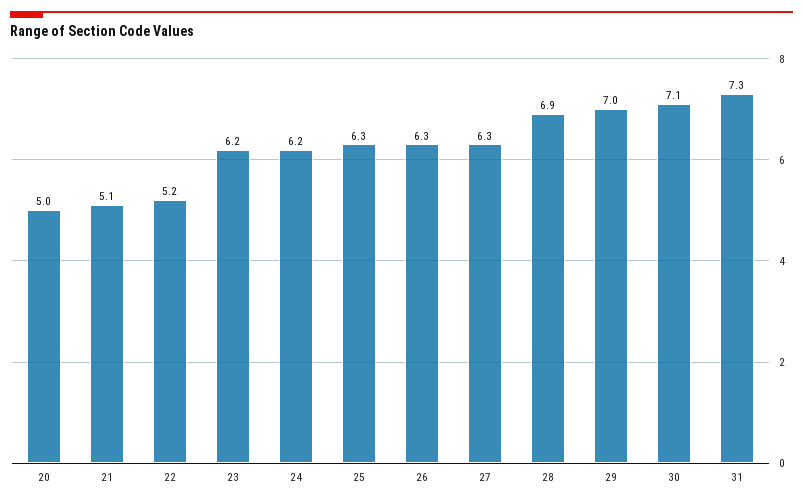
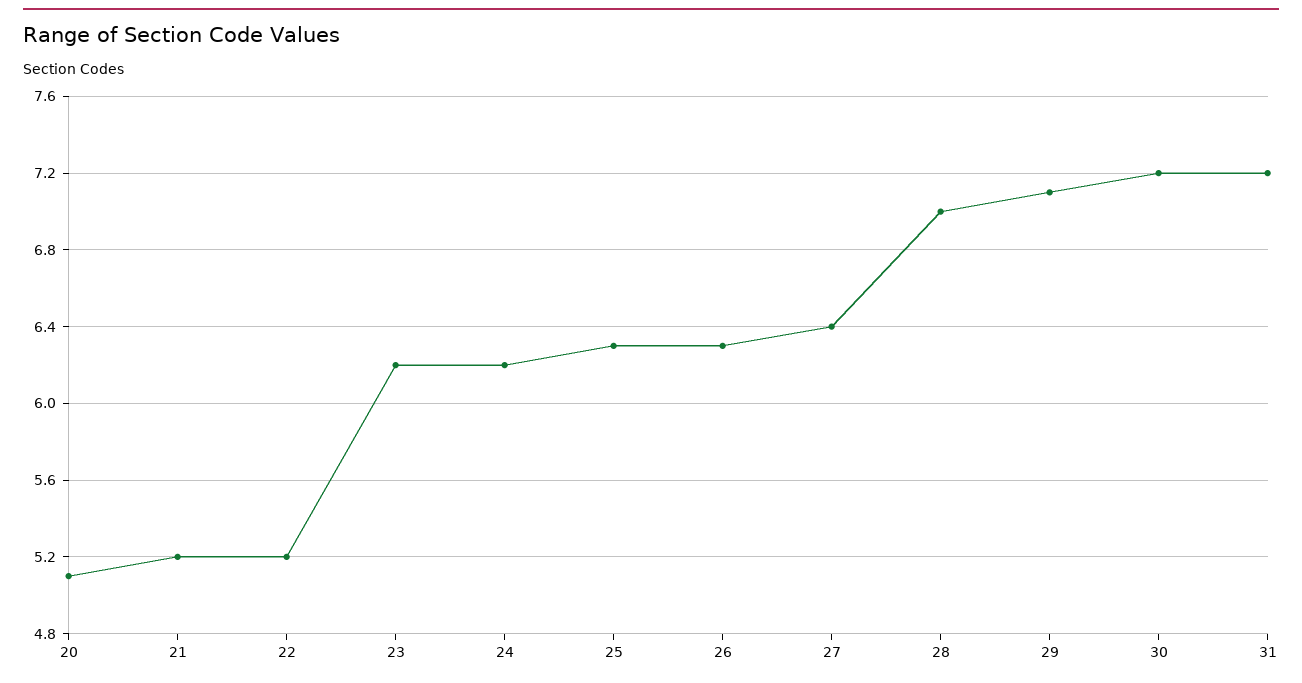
20: 5 -> 5.1
21: 5.1 -> 5.2
27: 6.3 -> 6.4
28: 6.9 -> 7
29: 7 -> 7.1
30: 7.1 -> 7.2
31: 7.3 -> 7.2

